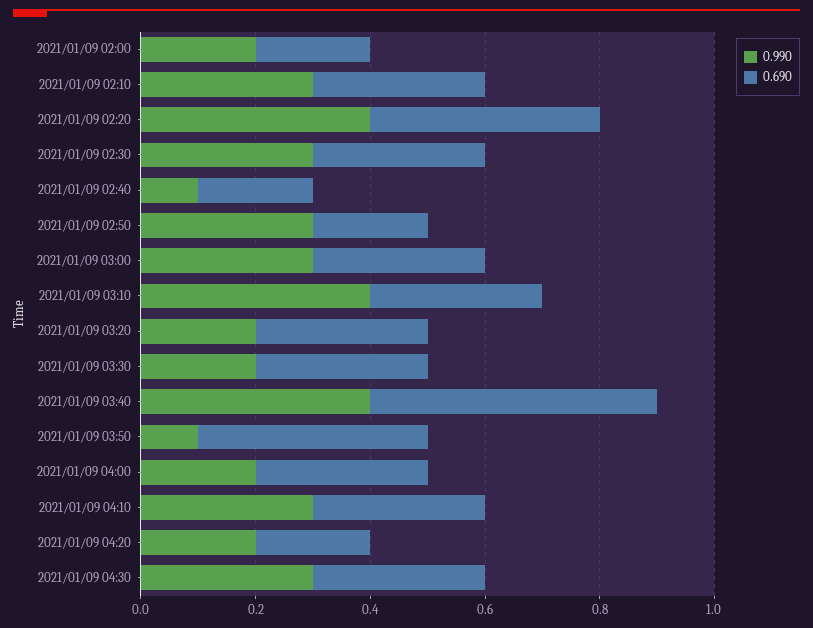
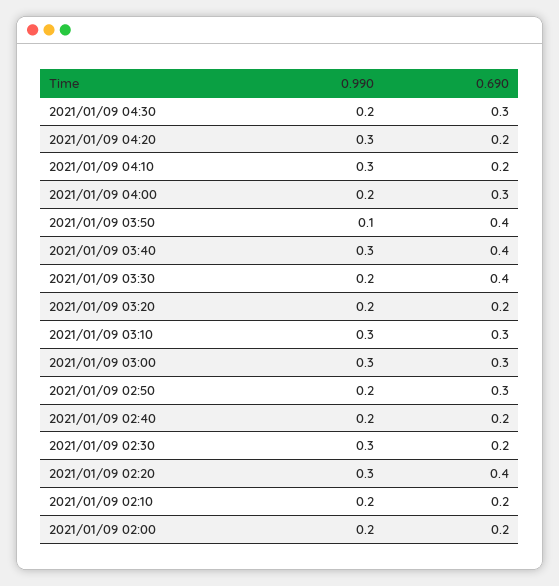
0.990, 2021/01/09 02:10: 0.3 -> 0.2
0.690, 2021/01/09 02:10: 0.3 -> 0.2
0.990, 2021/01/09 02:20: 0.4 -> 0.3
0.690, 2021/01/09 02:30: 0.3 -> 0.2
0.990, 2021/01/09 02:40: 0.1 -> 0.2
0.990, 2021/01/09 02:50: 0.3 -> 0.2
0.690, 2021/01/09 02:50: 0.2 -> 0.3
0.990, 2021/01/09 03:10: 0.4 -> 0.3
0.690, 2021/01/09 03:20: 0.3 -> 0.2
0.690, 2021/01/09 03:30: 0.3 -> 0.4
0.990, 2021/01/09 03:40: 0.4 -> 0.3
0.690, 2021/01/09 03:40: 0.5 -> 0.4
0.690, 2021/01/09 04:10: 0.3 -> 0.2
0.990, 2021/01/09 04:20: 0.2 -> 0.3
0.990, 2021/01/09 04:30: 0.3 -> 0.2

